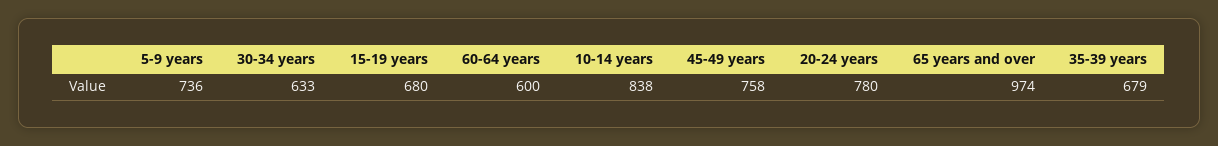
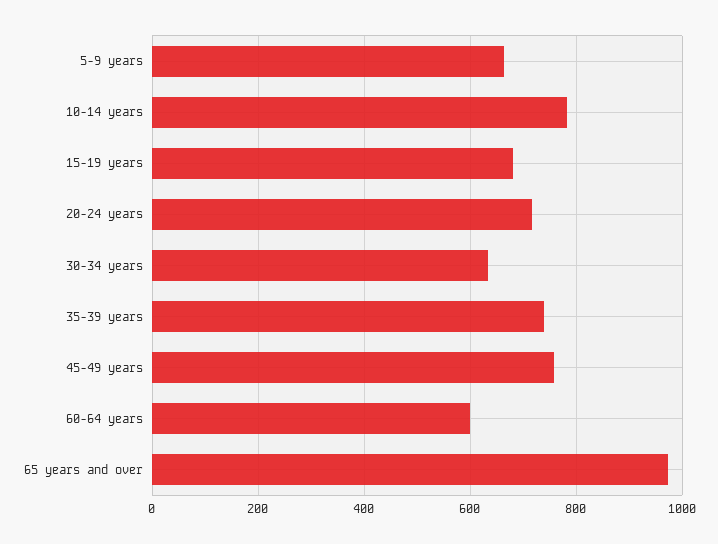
5-9 years: 736 -> 660
10-14 years: 838 -> 780
20-24 years: 780 -> 720
35-39 years: 679 -> 740

